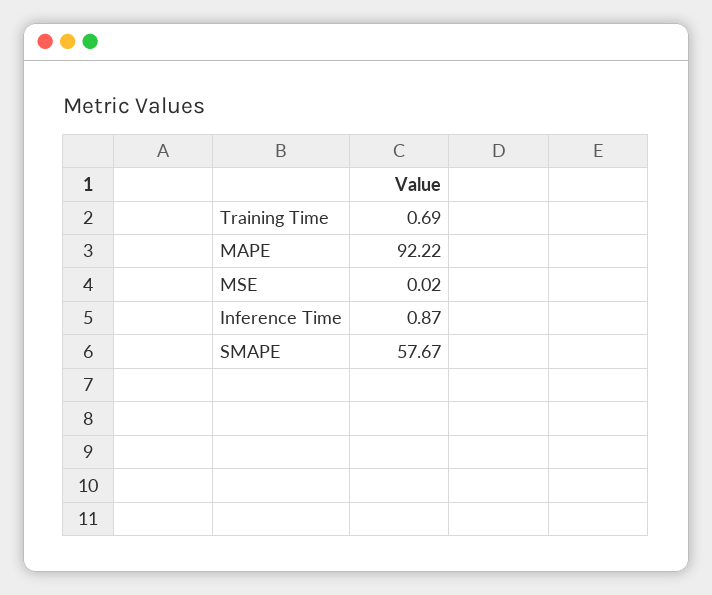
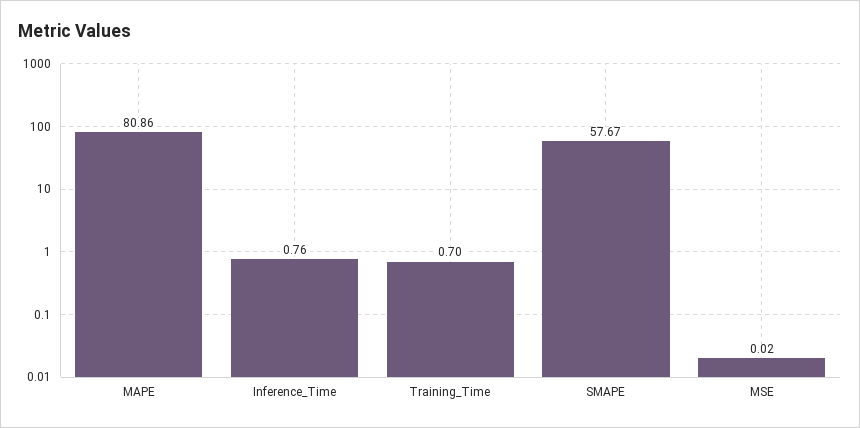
Training Time: 0.69 -> 0.7
MAPE: 92.22 -> 80.86
Inference Time: 0.87 -> 0.76

